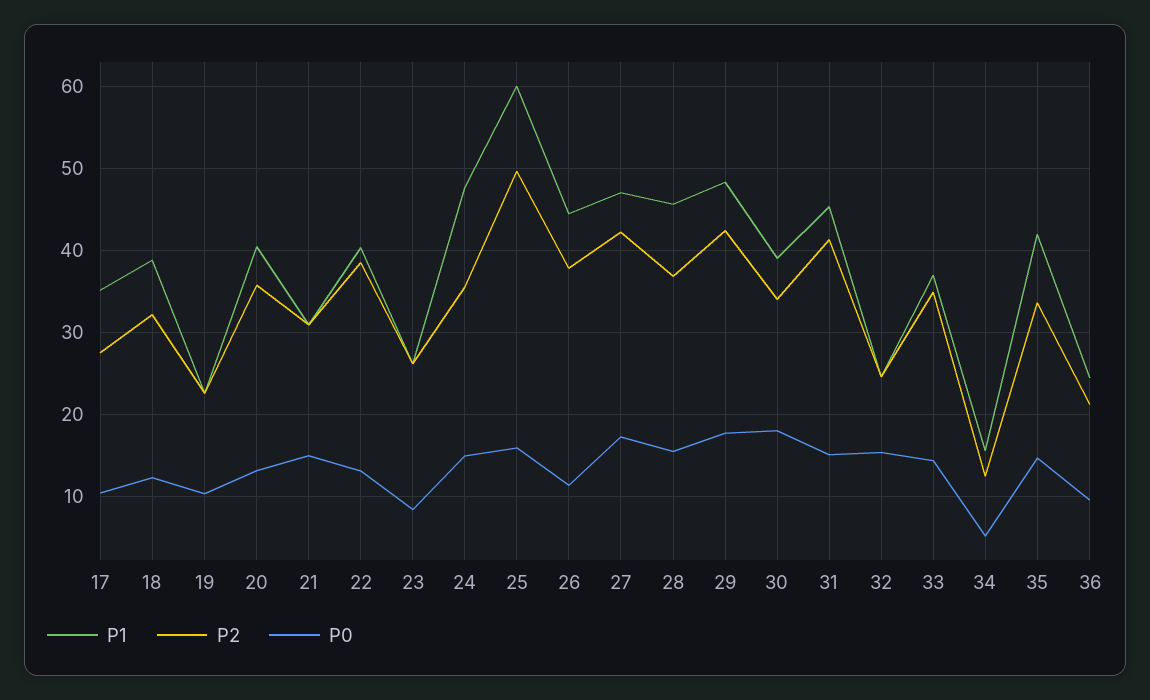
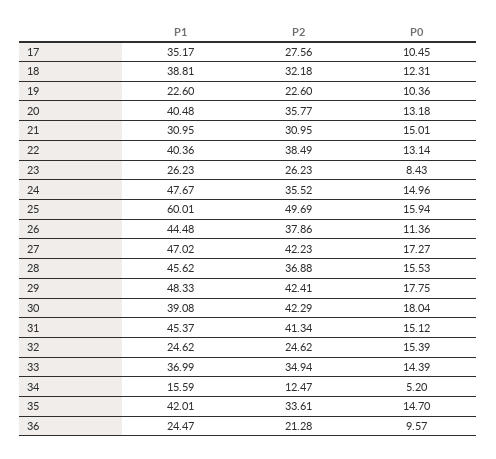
P2, 30: 34 -> 42.29

